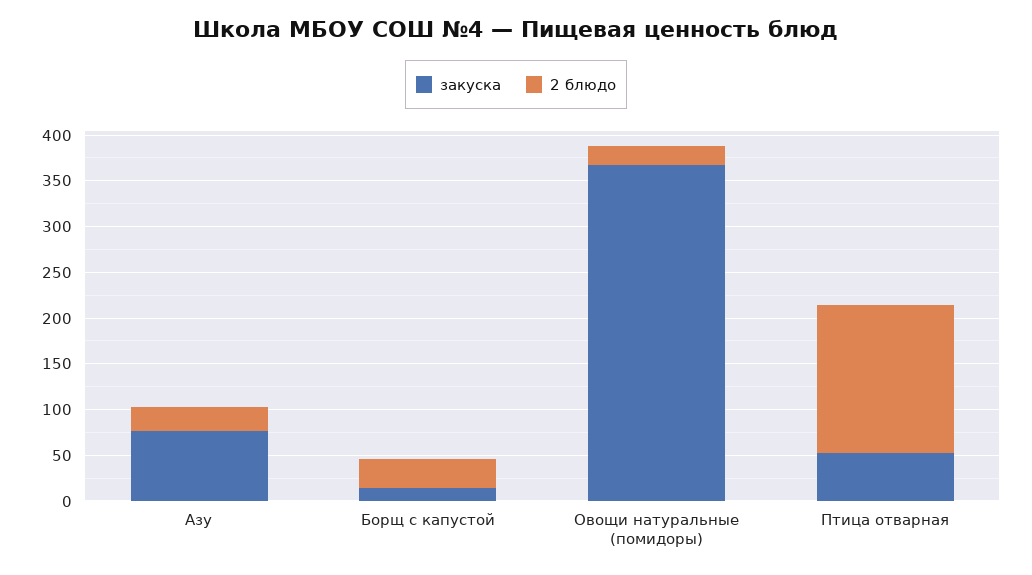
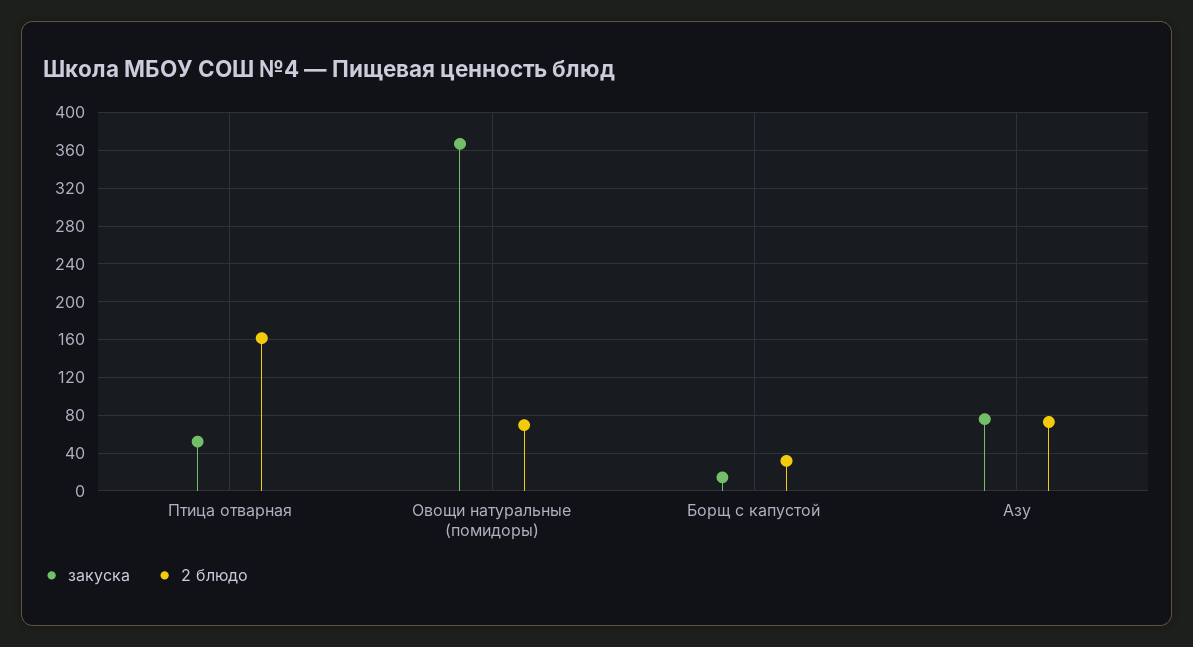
2 блюдо, Азу: 30 -> 70
2 блюдо, Овощи натуральные (помидоры): 20 -> 70

